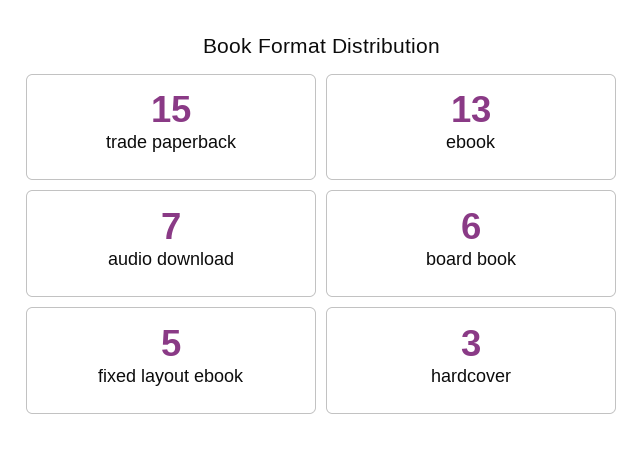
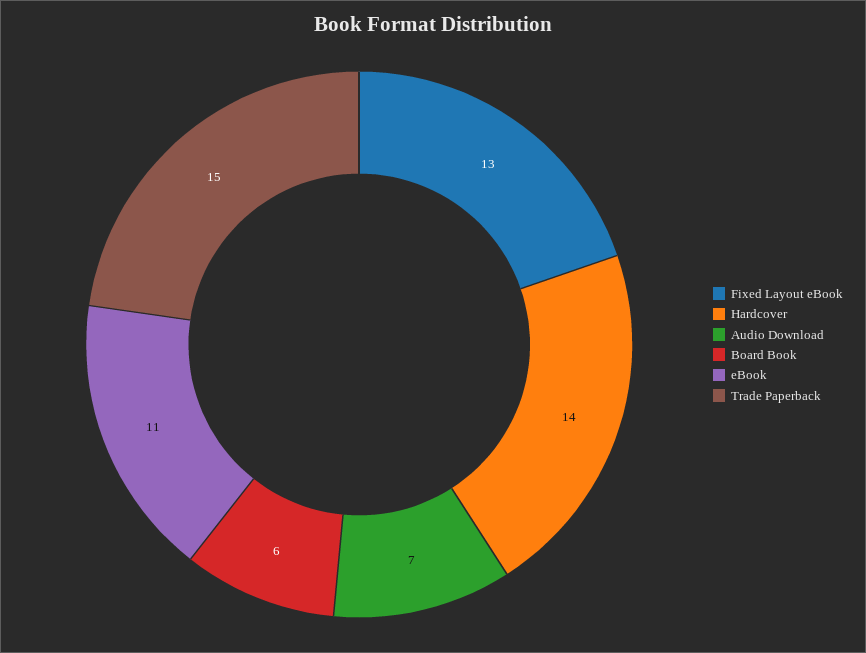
ebook: 13 -> 11
fixed layout ebook: 5 -> 13
hardcover: 3 -> 14

